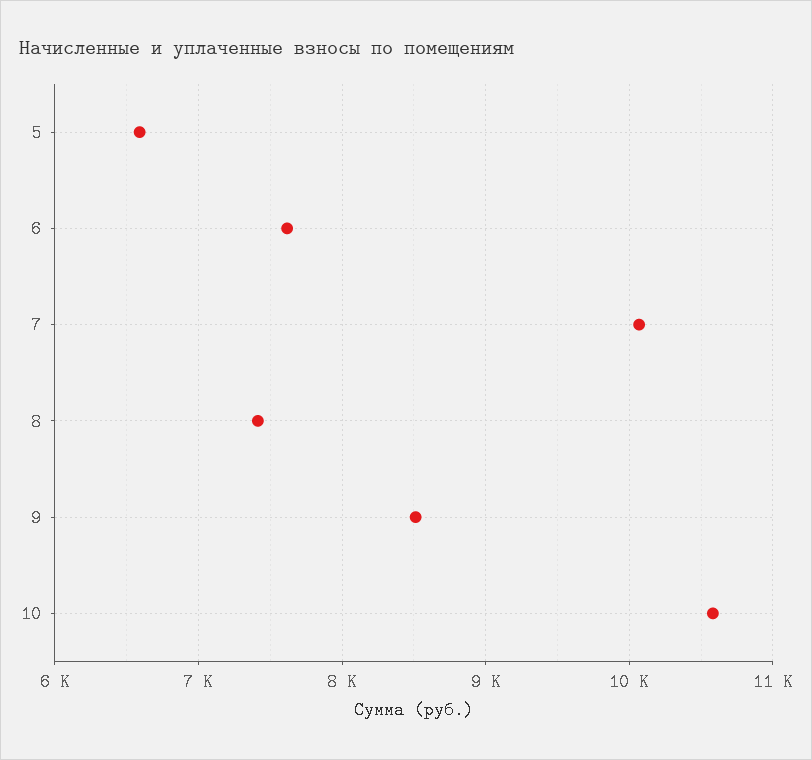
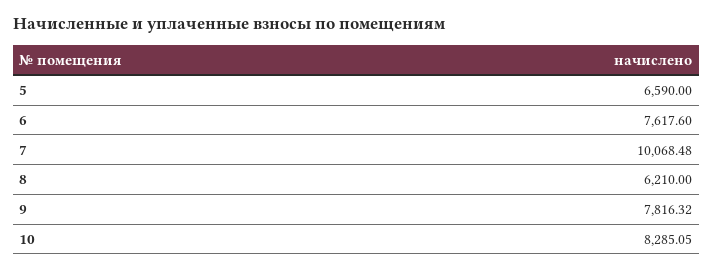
8: 7400 -> 6210
9: 8500 -> 7816.32
10: 10600 -> 8285.05

